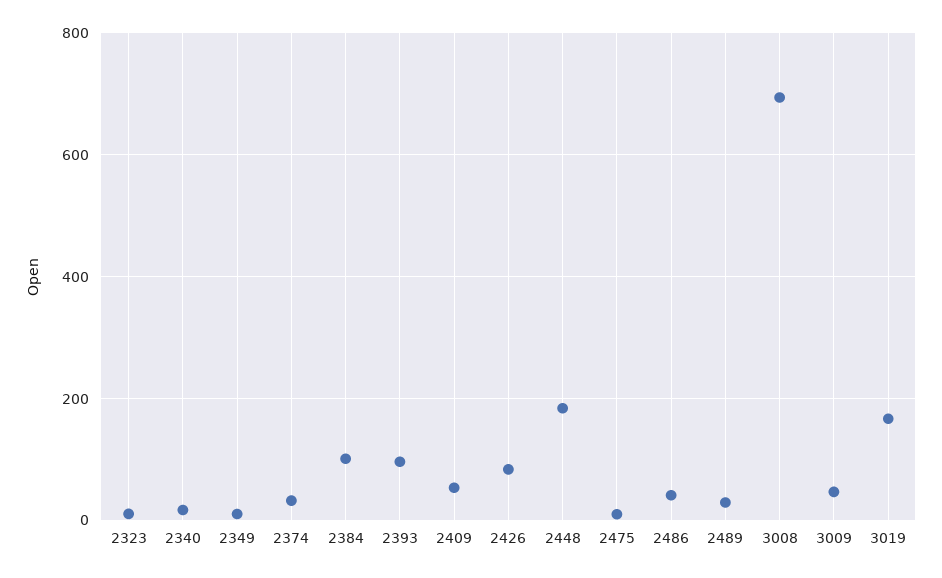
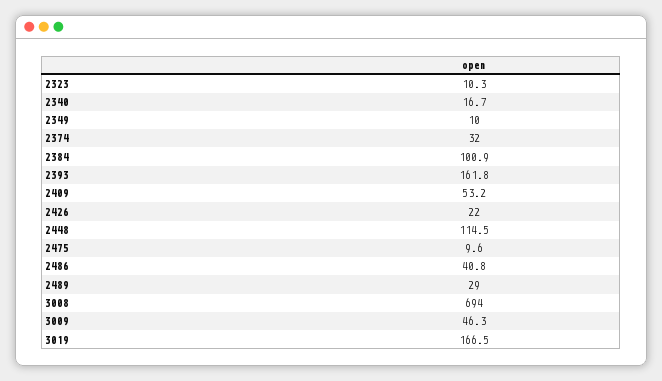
2393: 100 -> 161.8
2426: 80 -> 22
2448: 180 -> 114.5

